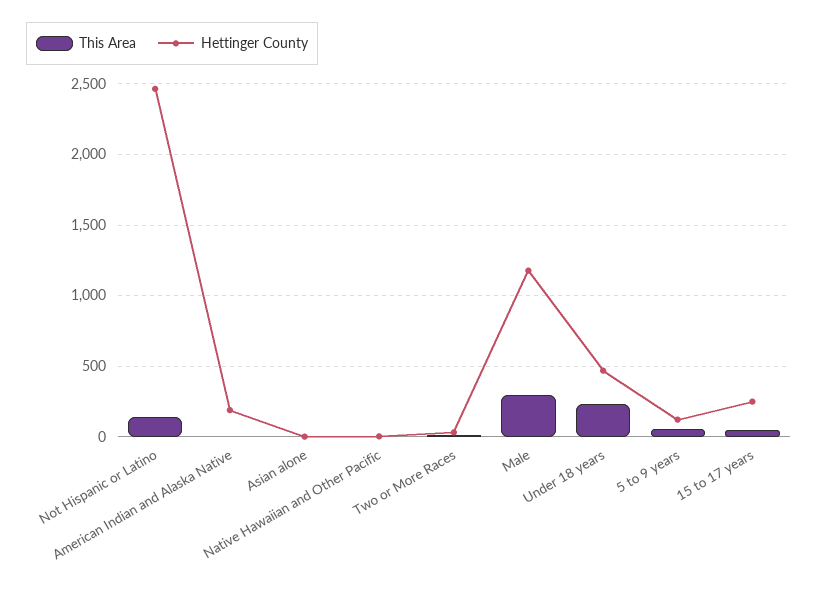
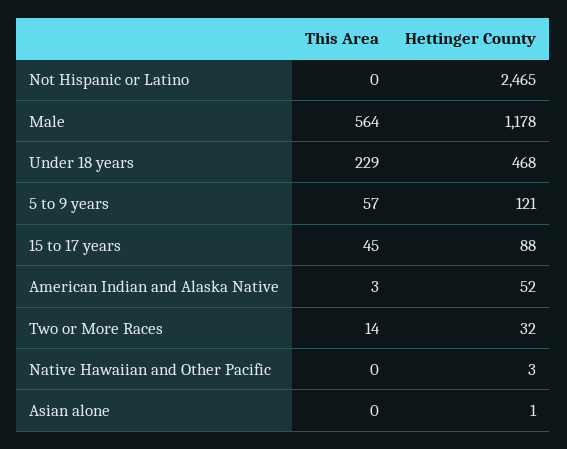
This Area, Not Hispanic or Latino: 150 -> 0
Hettinger County, American Indian and Alaska Native: 200 -> 52
This Area, Male: 300 -> 564
Hettinger County, 15 to 17 years: 250 -> 88

